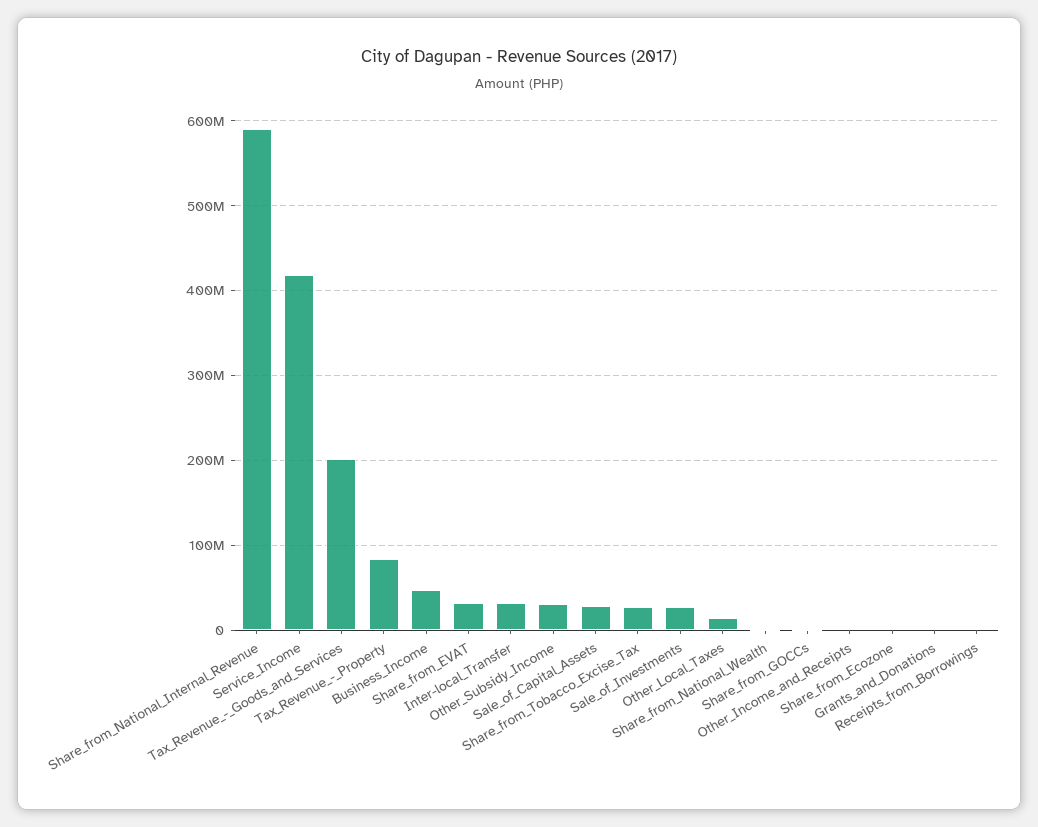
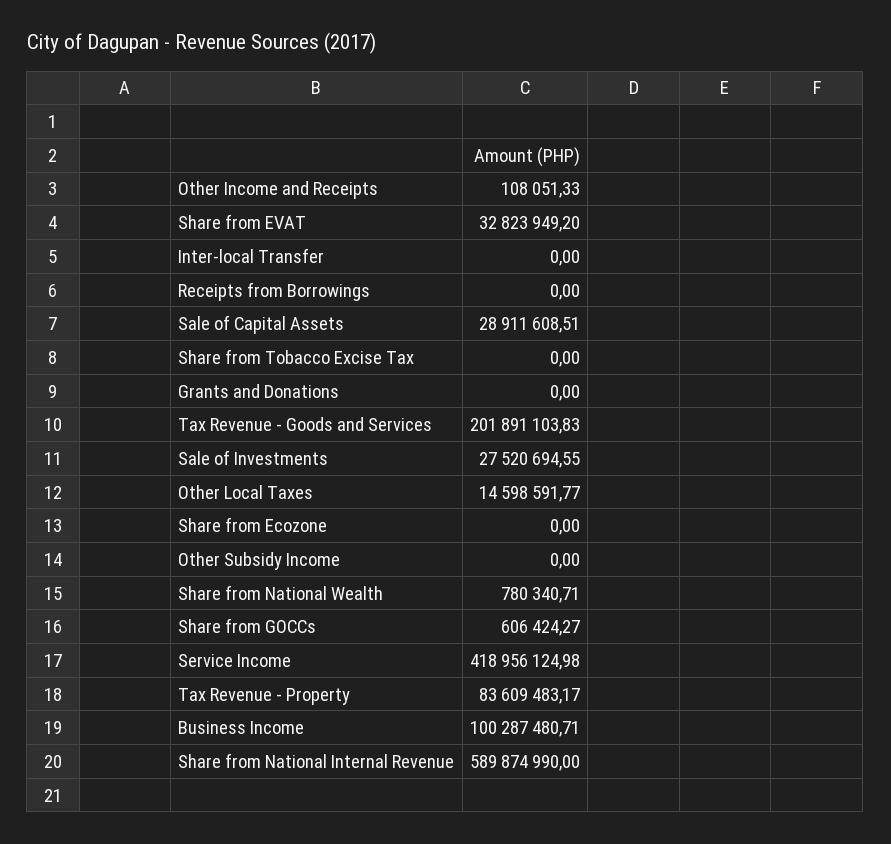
Business_Income: 50000000 -> 100287480.71
Inter-local_Transfer: 30000000 -> 0
Other_Subsidy_Income: 30000000 -> 0
Share_from_Tobacco_Excise_Tax: 30000000 -> 0

